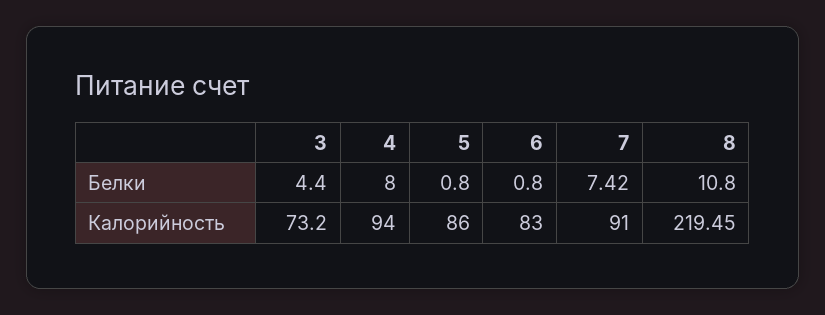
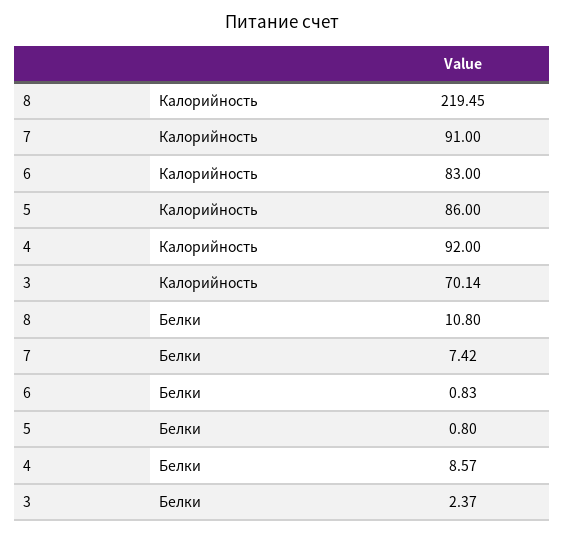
3, Белки: 4.4 -> 2.37
4, Белки: 8 -> 8.57
6, Белки: 0.8 -> 0.83
3, Калорийность: 73.2 -> 70.14
4, Калорийность: 94 -> 92

